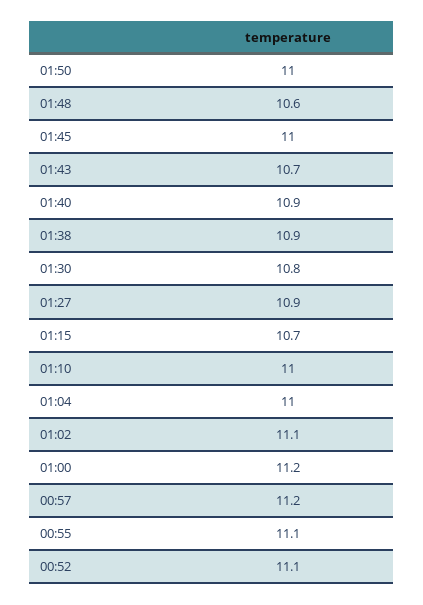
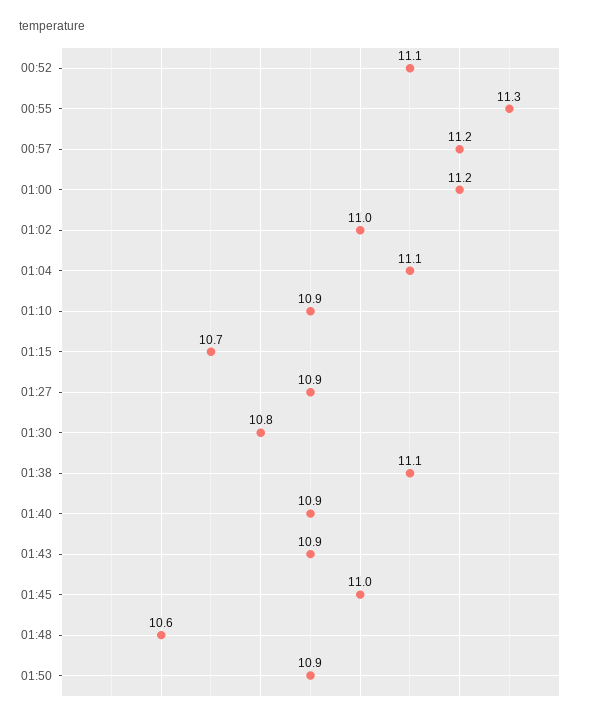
01:50: 11 -> 10.9
01:43: 10.7 -> 10.9
01:38: 10.9 -> 11.1
01:10: 11 -> 10.9
01:04: 11 -> 11.1
01:02: 11.1 -> 11
00:55: 11.1 -> 11.3

